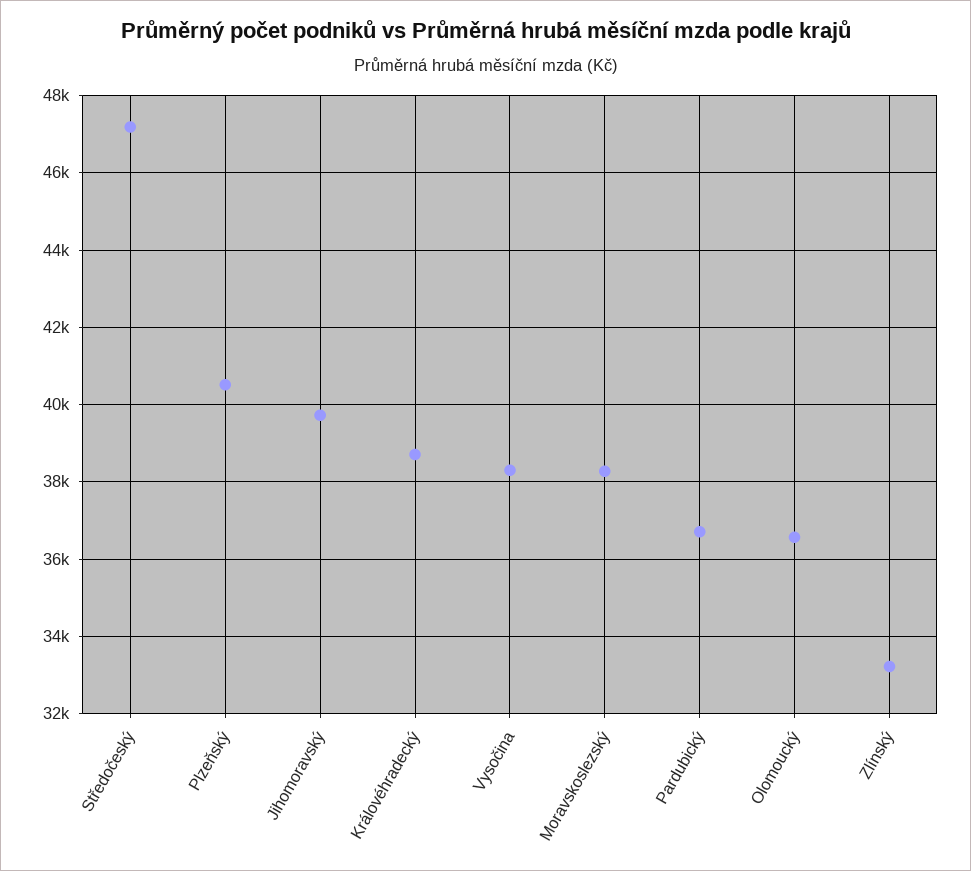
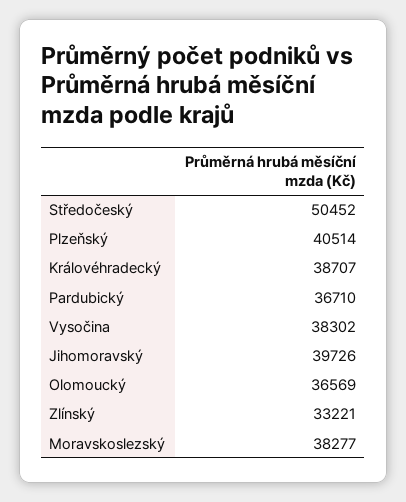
Středočeský: 47200 -> 50452

